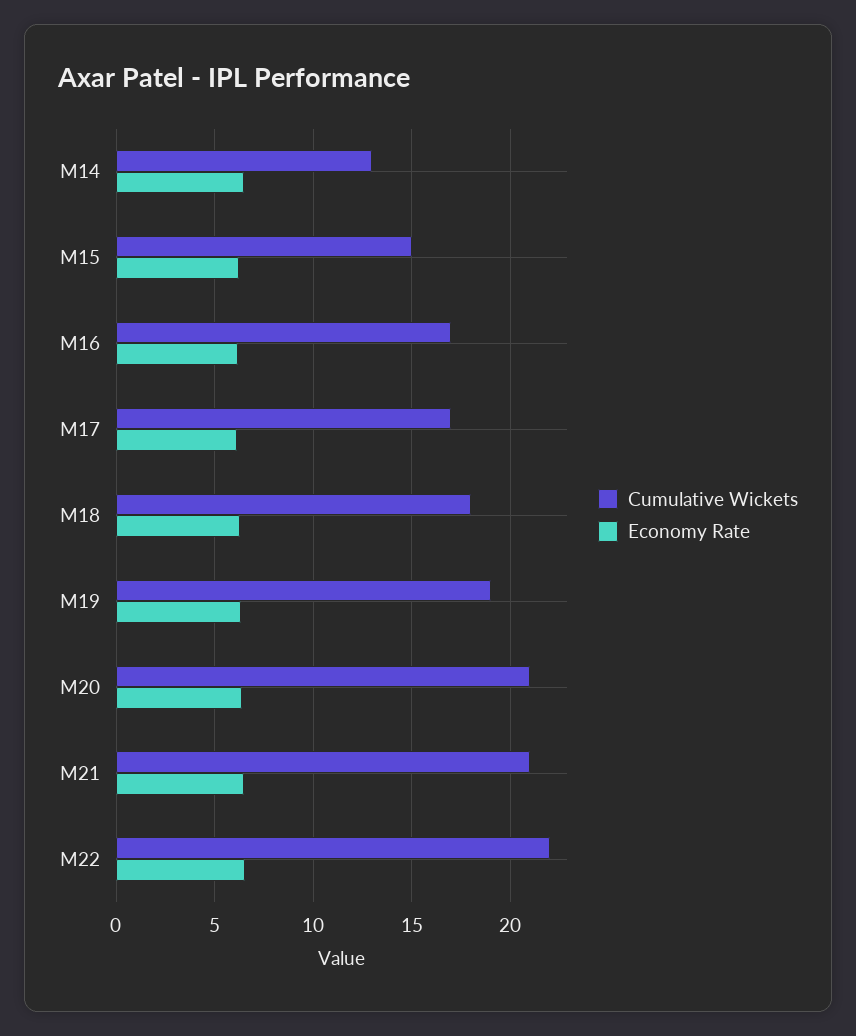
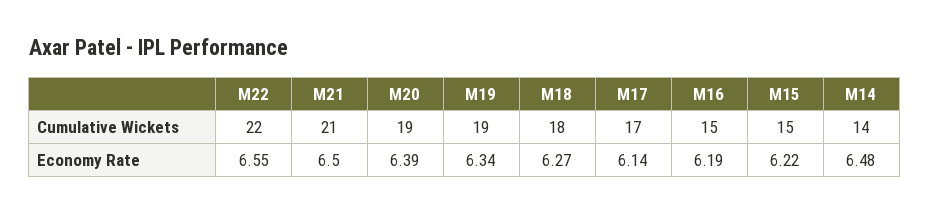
Cumulative Wickets, M14: 13 -> 14
Cumulative Wickets, M16: 17 -> 15
Cumulative Wickets, M20: 21 -> 19

